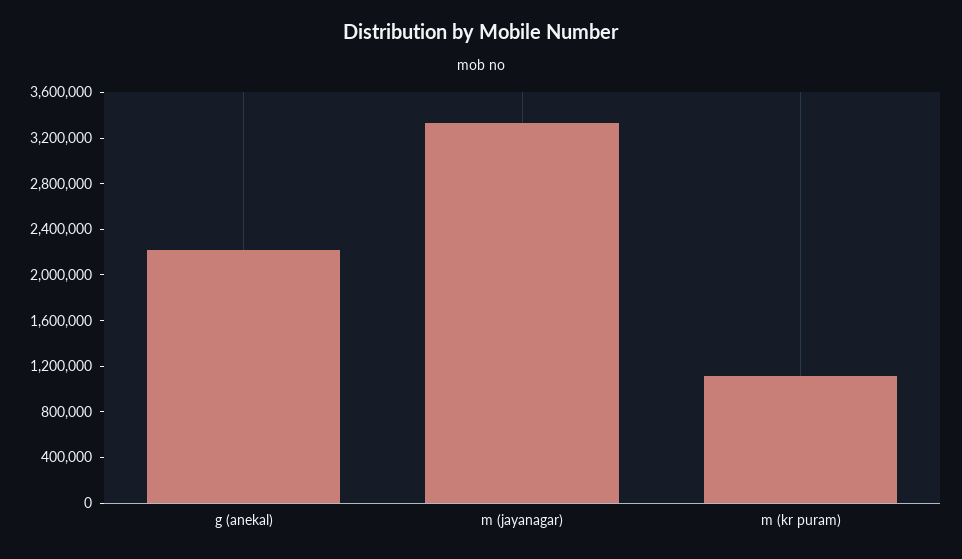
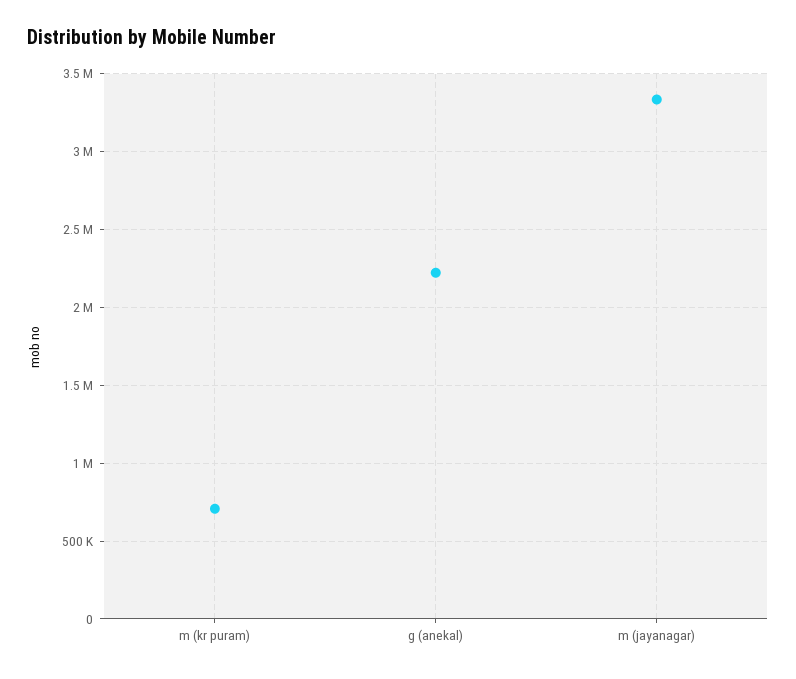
m (kr puram): 1100000 -> 700000

